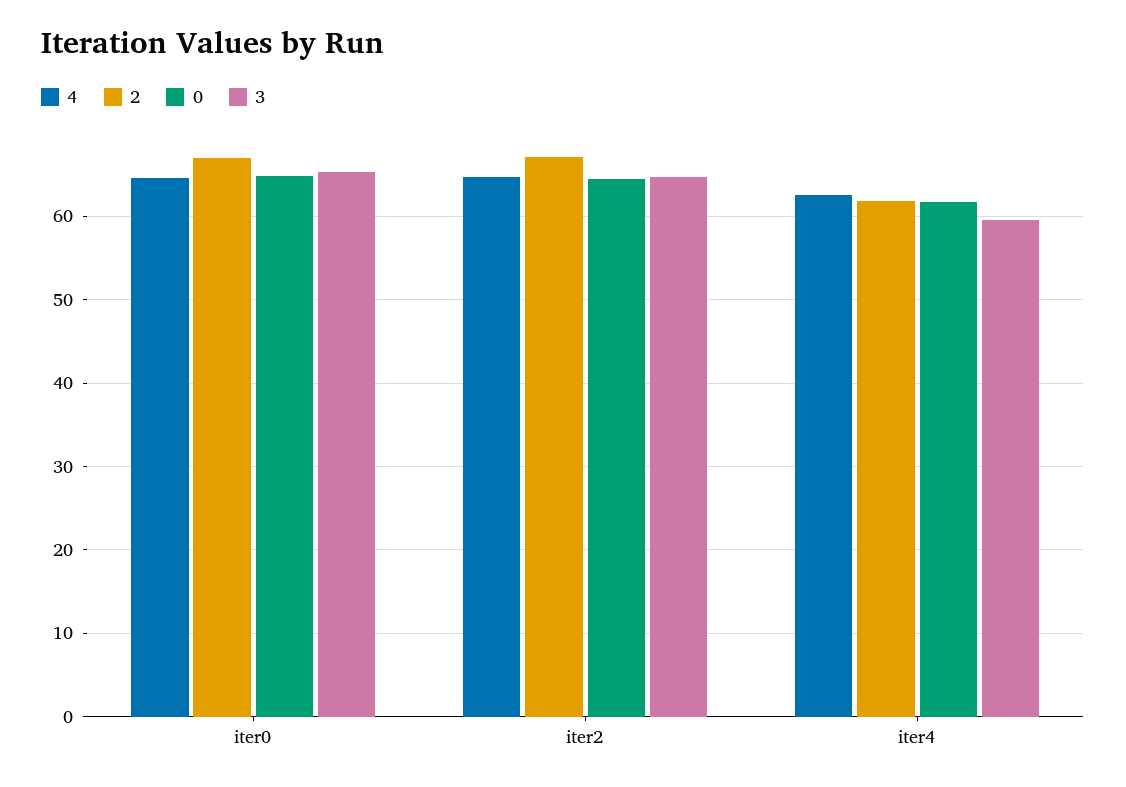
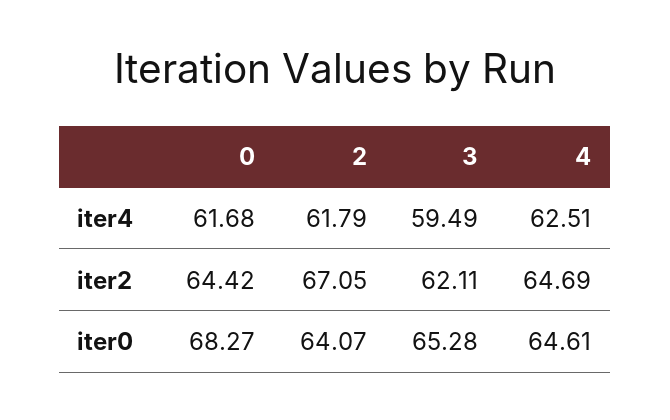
2, iter0: 67 -> 64.07
0, iter0: 65 -> 68.27
3, iter2: 65 -> 62.11

